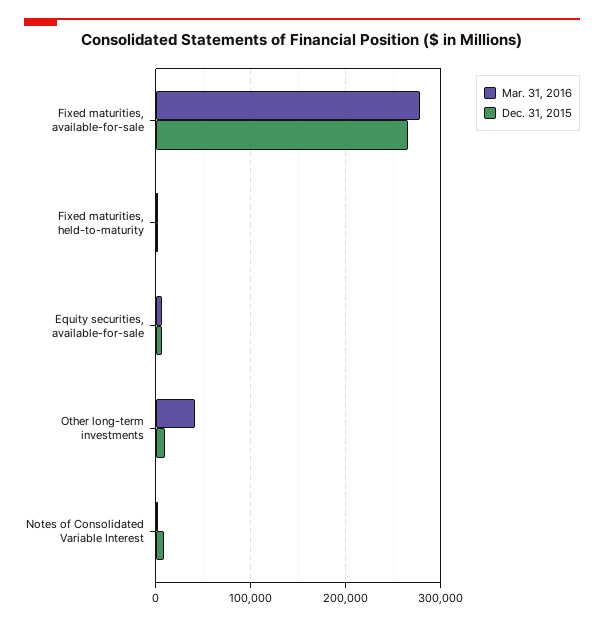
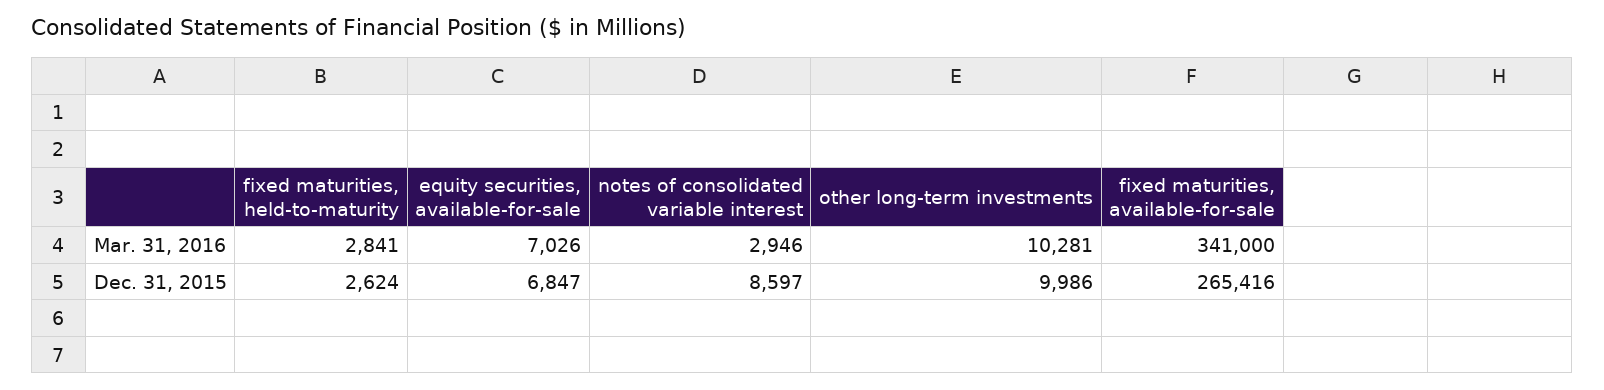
Mar. 31, 2016, Fixed maturities, available-for-sale: 280000 -> 341000
Mar. 31, 2016, Other long-term investments: 40000 -> 10281

